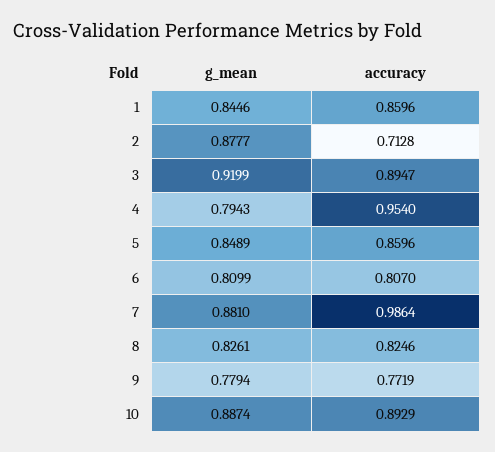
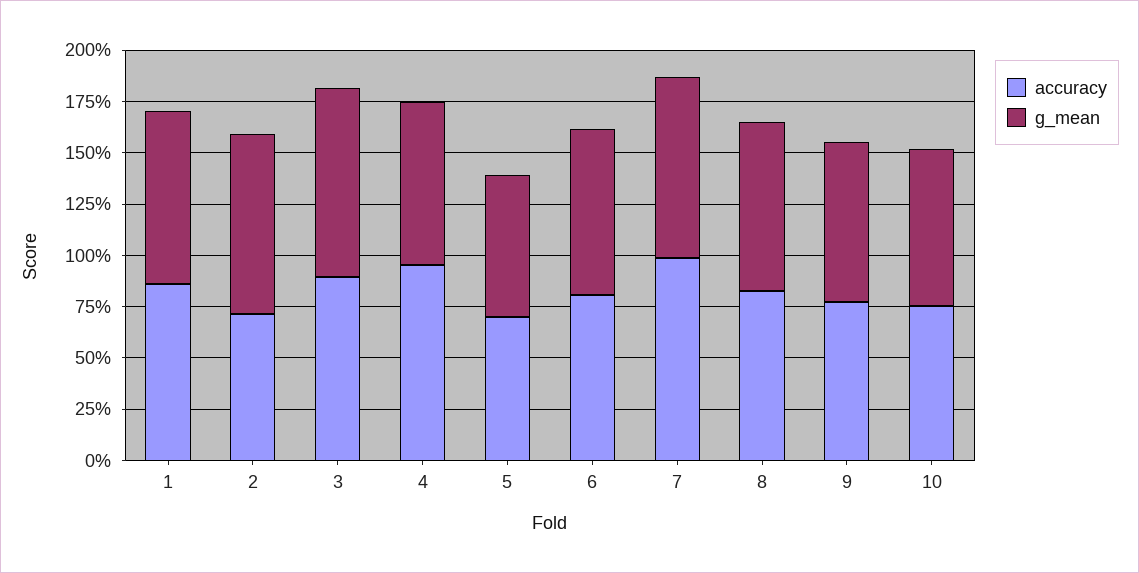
g_mean, 5: 0.8489 -> 0.7
accuracy, 5: 0.8596 -> 0.7
g_mean, 10: 0.8874 -> 0.75
accuracy, 10: 0.8929 -> 0.75

